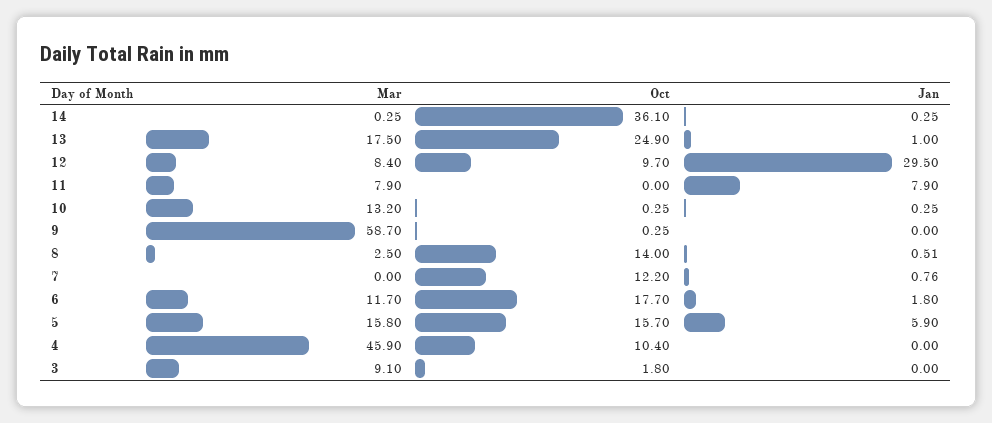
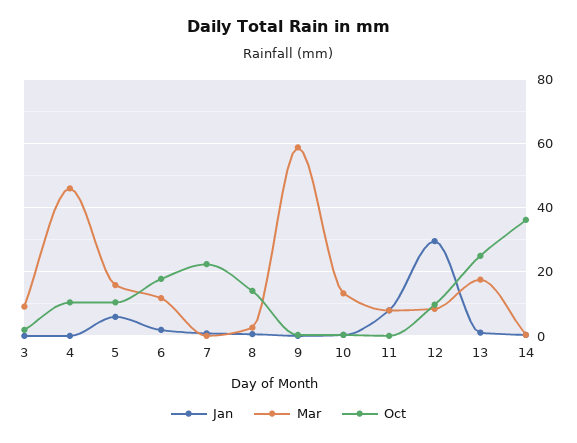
Oct, 7: 12.2 -> 22
Oct, 5: 15.7 -> 10

